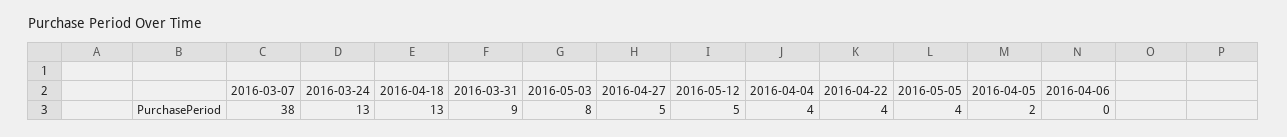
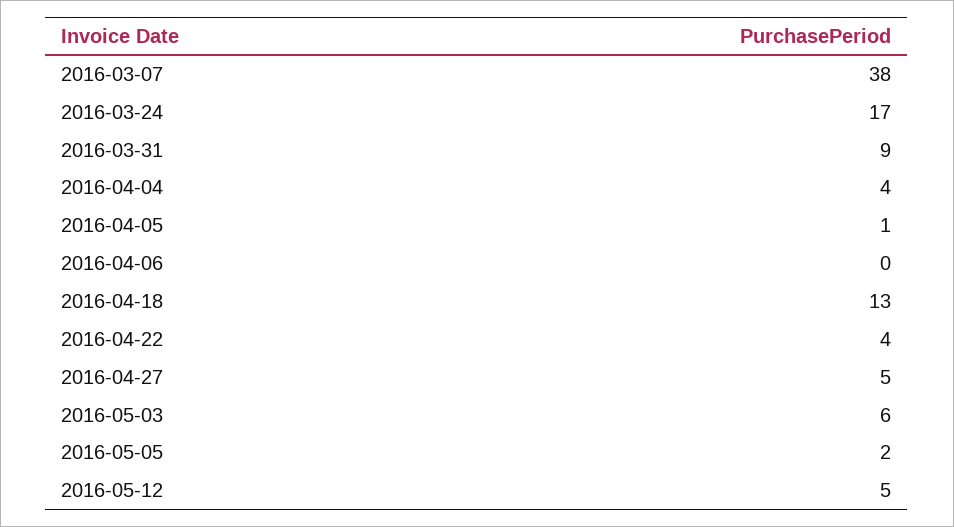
2016-03-24: 13 -> 17
2016-05-03: 8 -> 6
2016-05-05: 4 -> 2
2016-04-05: 2 -> 1

